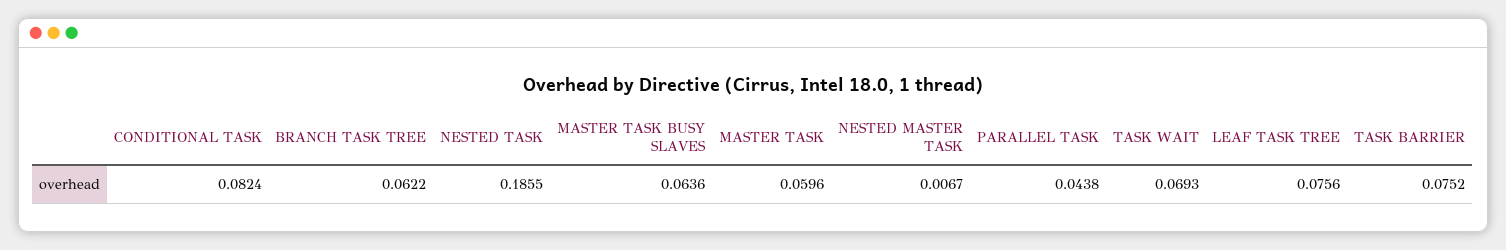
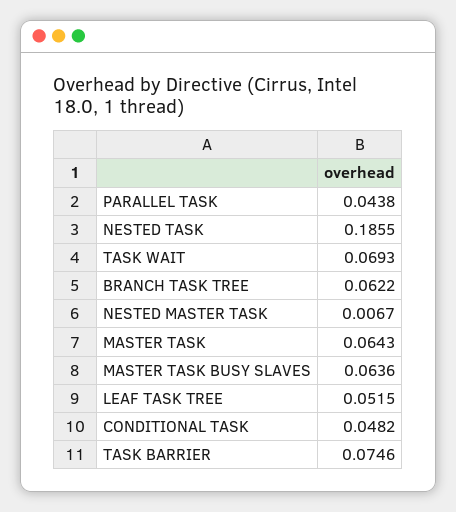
CONDITIONAL TASK: 0.0824 -> 0.0482
MASTER TASK: 0.0596 -> 0.0643
LEAF TASK TREE: 0.0756 -> 0.0515
TASK BARRIER: 0.0752 -> 0.0746

